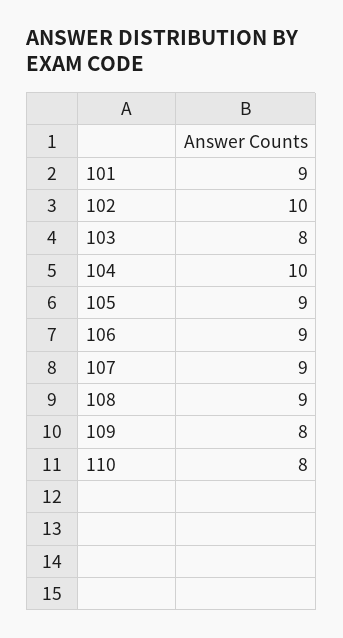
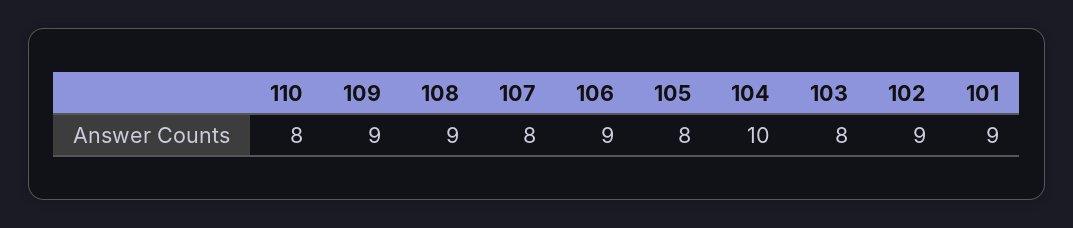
102: 10 -> 9
105: 9 -> 8
107: 9 -> 8
109: 8 -> 9

